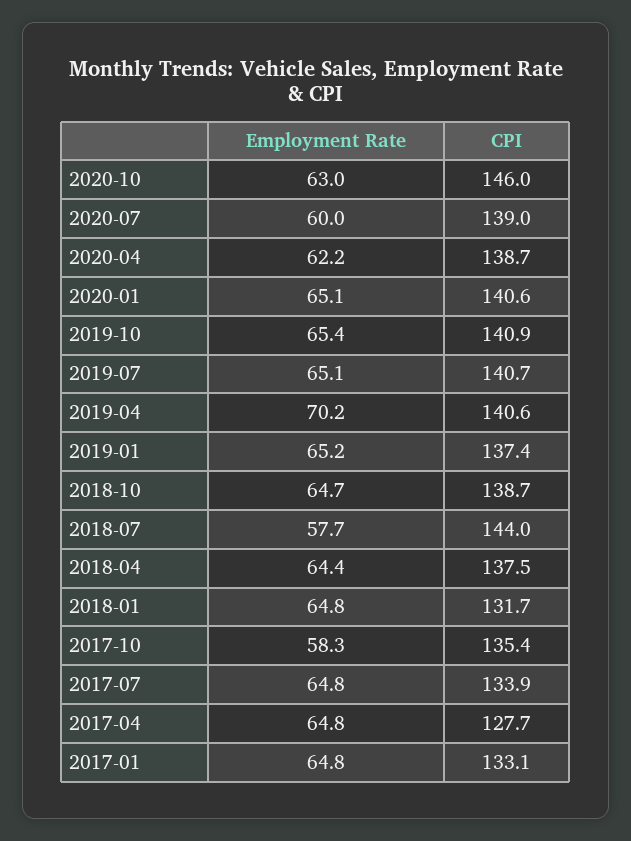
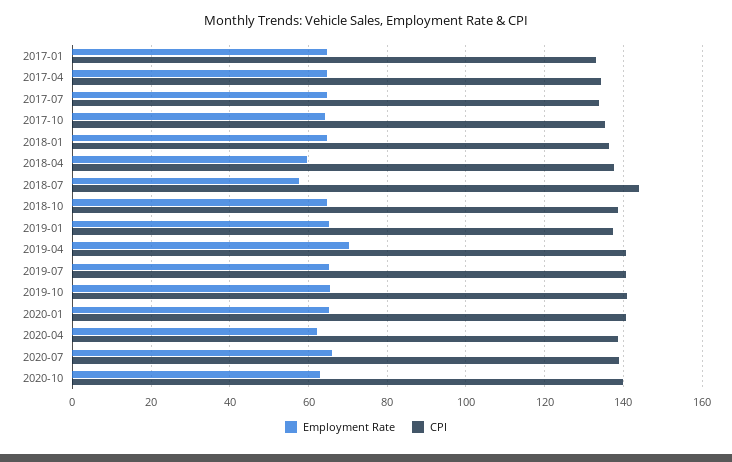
CPI, 2020-10: 146 -> 140
Employment Rate, 2020-07: 60 -> 66
Employment Rate, 2018-04: 64.4 -> 60
CPI, 2018-01: 131.7 -> 136
Employment Rate, 2017-10: 58.3 -> 64
CPI, 2017-04: 127.7 -> 134

